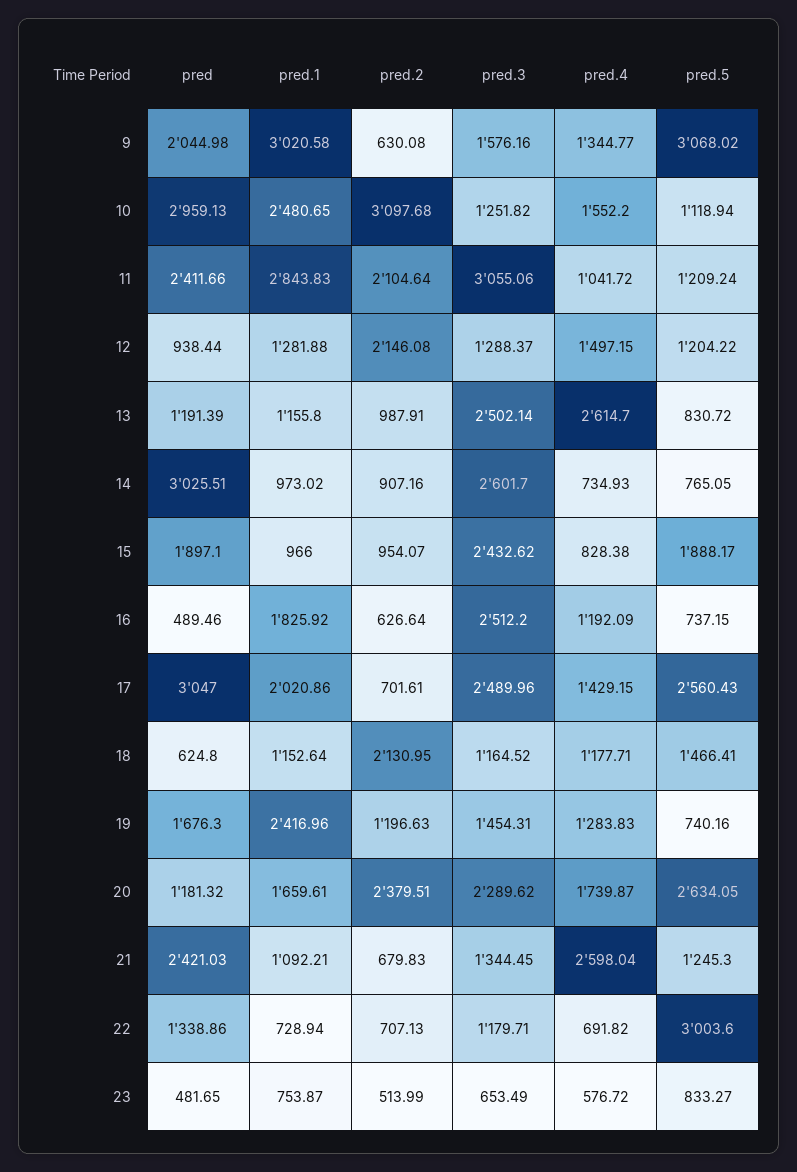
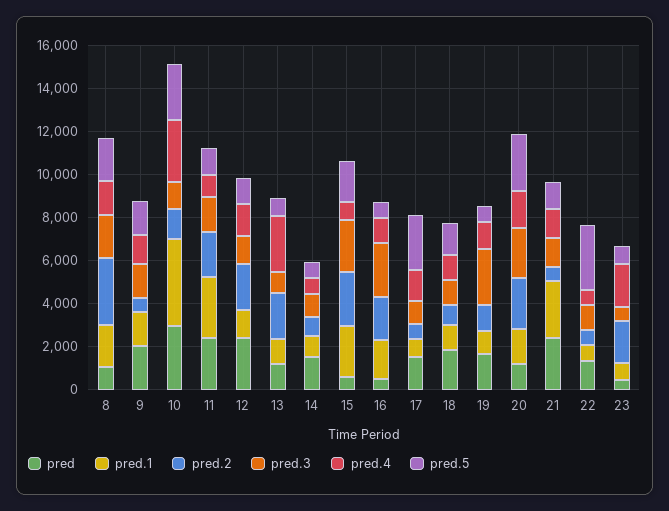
pred.1, 9: 3020.58 -> 1500
pred.5, 9: 3068.02 -> 1500
pred.1, 10: 2480.65 -> 4000
pred.2, 10: 3097.68 -> 1500
pred.4, 10: 1552.2 -> 3000
pred.5, 10: 1118.94 -> 2500
pred.3, 11: 3055.06 -> 1500
pred, 12: 938.44 -> 2500
pred.2, 13: 987.91 -> 2000
pred.3, 13: 2502.14 -> 1000
pred, 14: 3025.51 -> 1500
pred.3, 14: 2601.7 -> 1000
pred, 15: 1897.1 -> 500
pred.1, 15: 966 -> 2500
pred.2, 15: 954.07 -> 2500
pred.2, 16: 626.64 -> 2000
pred, 17: 3047 -> 1500
pred.1, 17: 2020.86 -> 1000
pred.3, 17: 2489.96 -> 1000
pred, 18: 624.8 -> 2000
pred.2, 18: 2130.95 -> 1000
pred.1, 19: 2416.96 -> 1000
pred.3, 19: 1454.31 -> 2500
pred.1, 21: 1092.21 -> 2500
pred.4, 21: 2598.04 -> 1500
pred.2, 23: 513.99 -> 2000
pred.4, 23: 576.72 -> 2000
pred, 8: none -> 1000
pred.1, 8: none -> 2000
pred.2, 8: none -> 3000
pred.3, 8: none -> 2000
pred.4, 8: none -> 1500
pred.5, 8: none -> 2000

